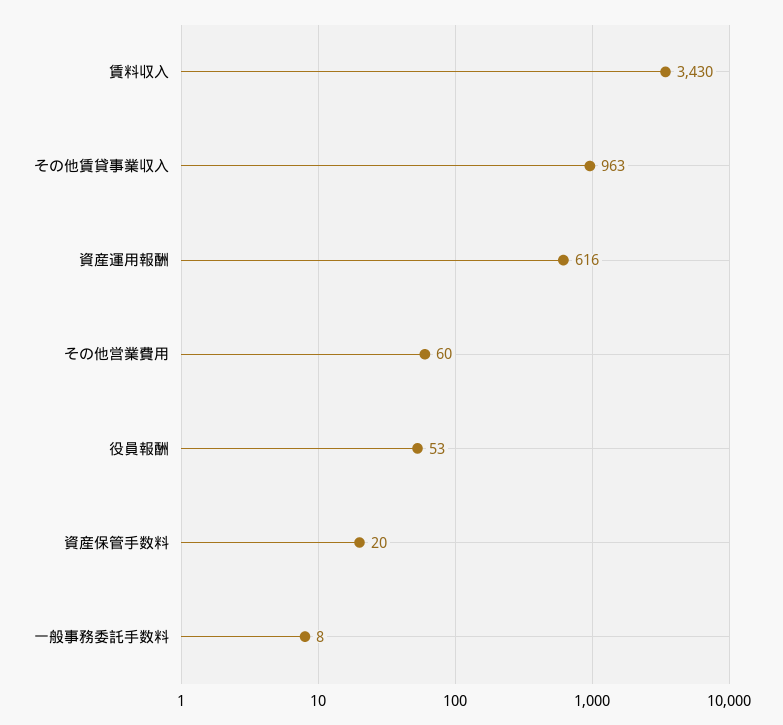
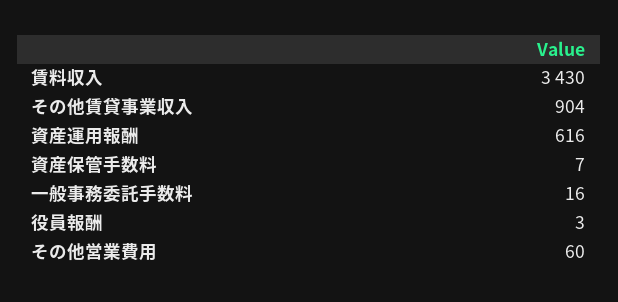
その他賃貸事業収入: 963 -> 904
役員報酬: 53 -> 3
資産保管手数料: 20 -> 7
一般事務委託手数料: 8 -> 16

